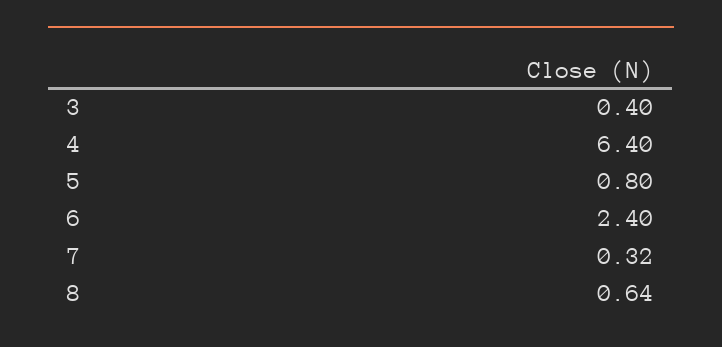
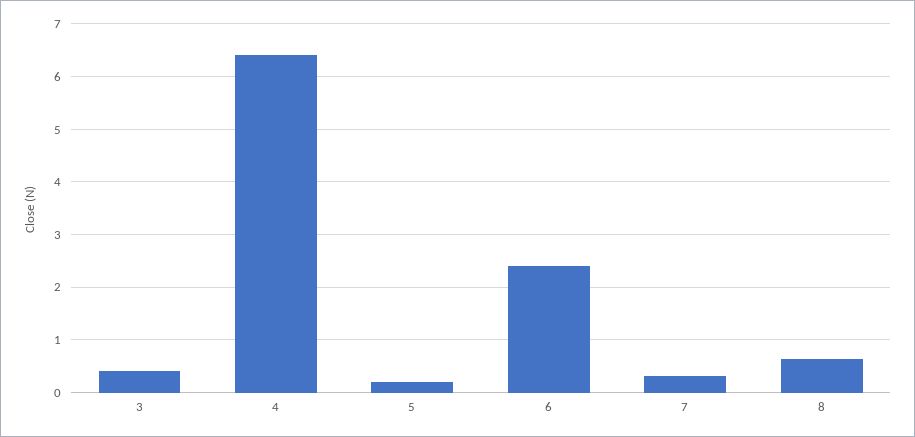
5: 0.8 -> 0.2

